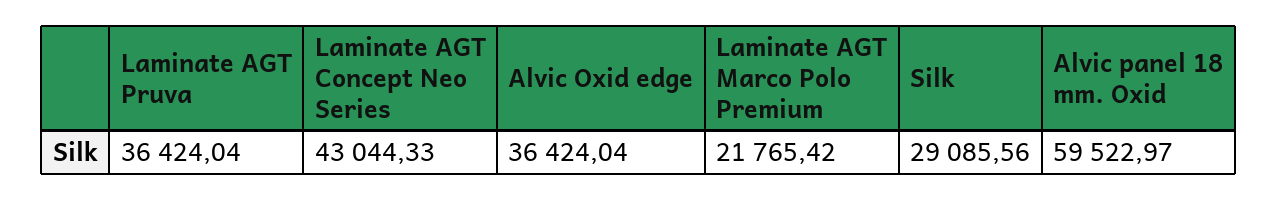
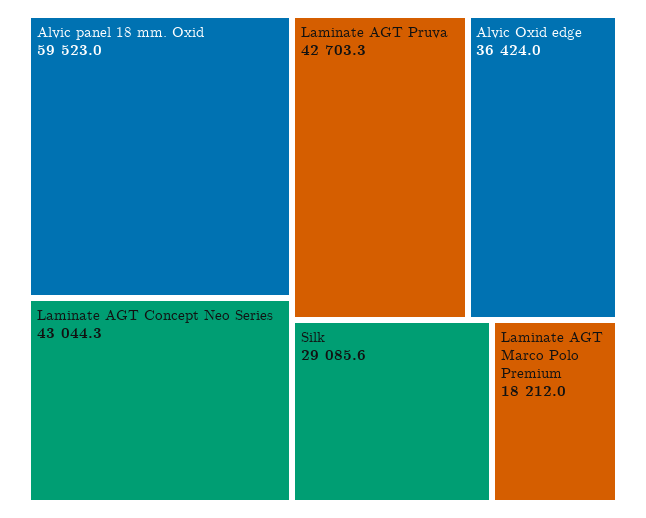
Laminate AGT Pruva: 36424.04 -> 42703.3
Laminate AGT Marco Polo Premium: 21765.42 -> 18212

